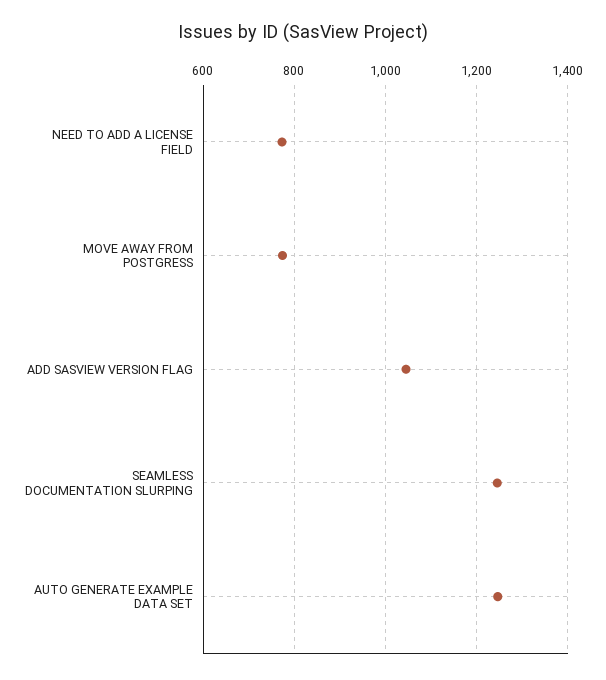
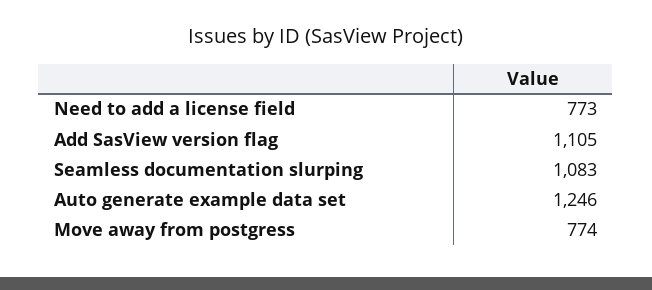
ADD SASVIEW VERSION FLAG: 1040 -> 1105
SEAMLESS DOCUMENTATION SLURPING: 1240 -> 1083

